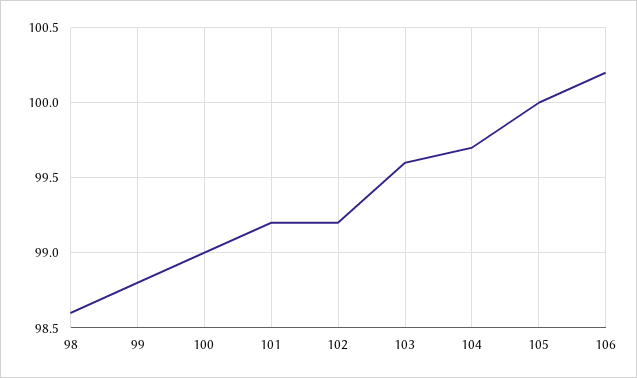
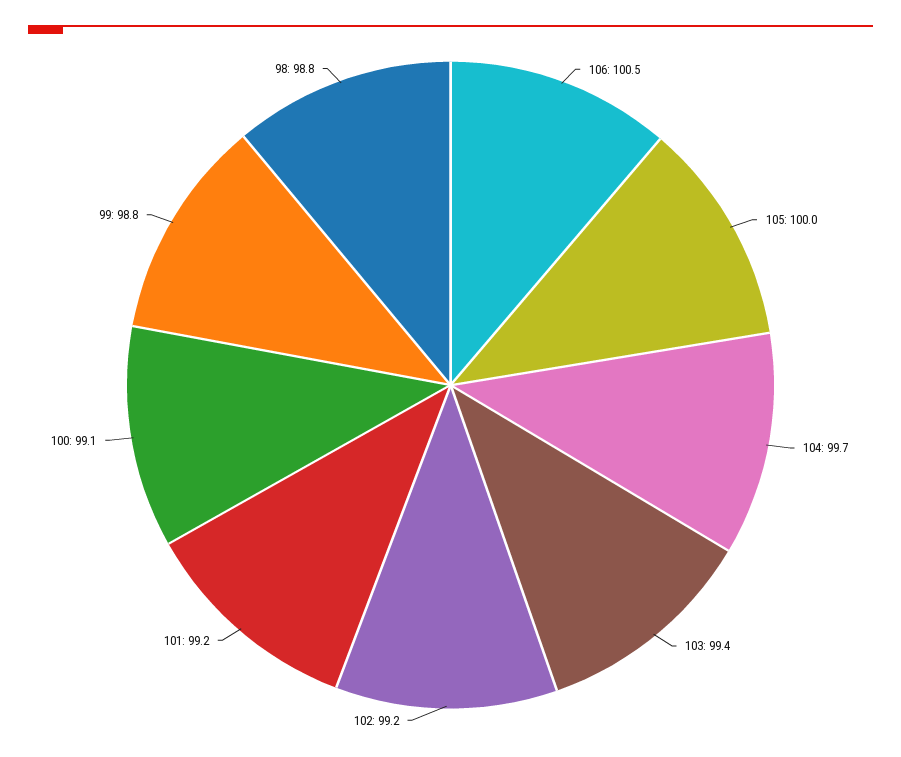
98: 98.6 -> 98.8
100: 99 -> 99.1
103: 99.6 -> 99.4
106: 100.2 -> 100.5

